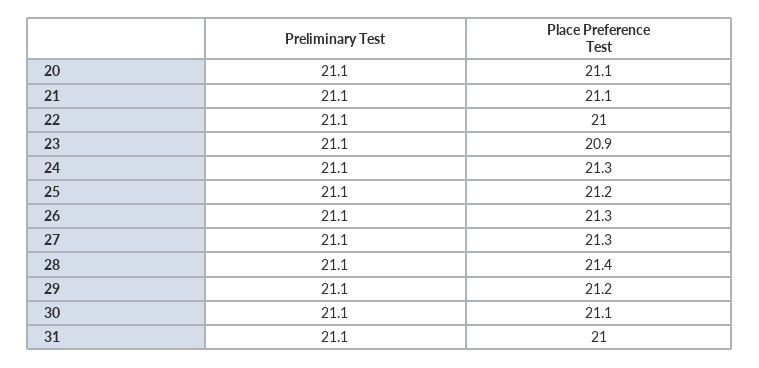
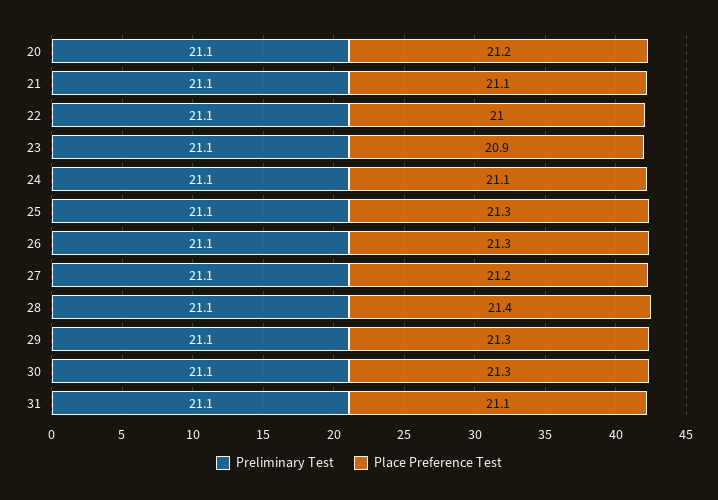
Place Preference Test, 20: 21.1 -> 21.2
Place Preference Test, 24: 21.3 -> 21.1
Place Preference Test, 25: 21.2 -> 21.3
Place Preference Test, 27: 21.3 -> 21.2
Place Preference Test, 29: 21.2 -> 21.3
Place Preference Test, 30: 21.1 -> 21.3
Place Preference Test, 31: 21 -> 21.1

